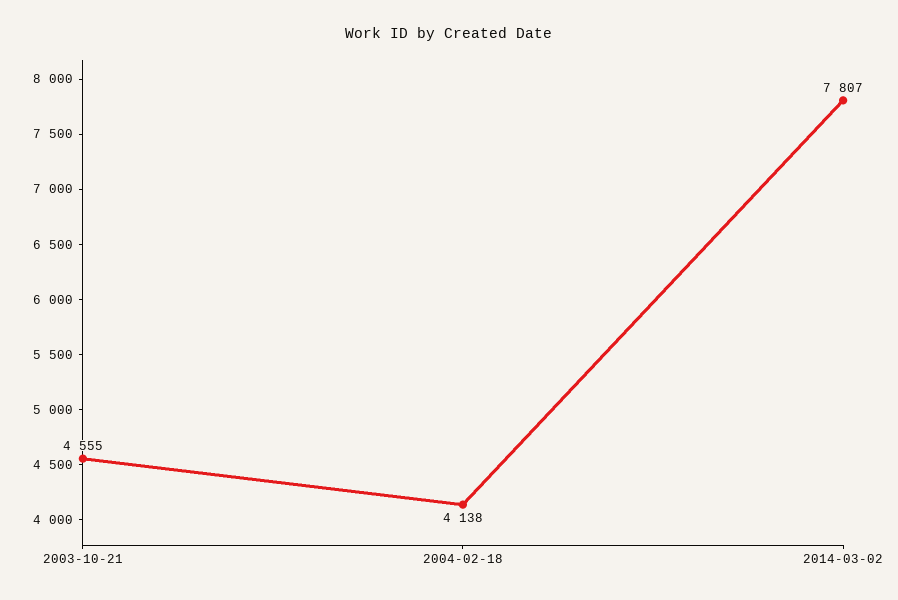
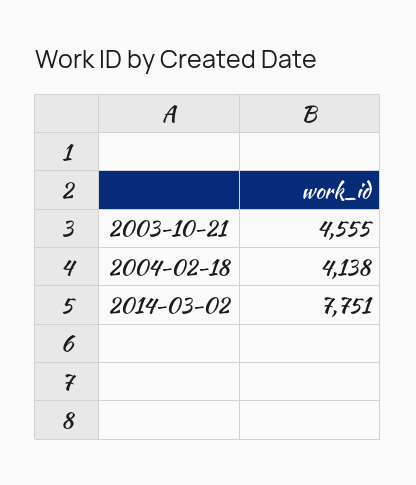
2014-03-02: 7807 -> 7751

